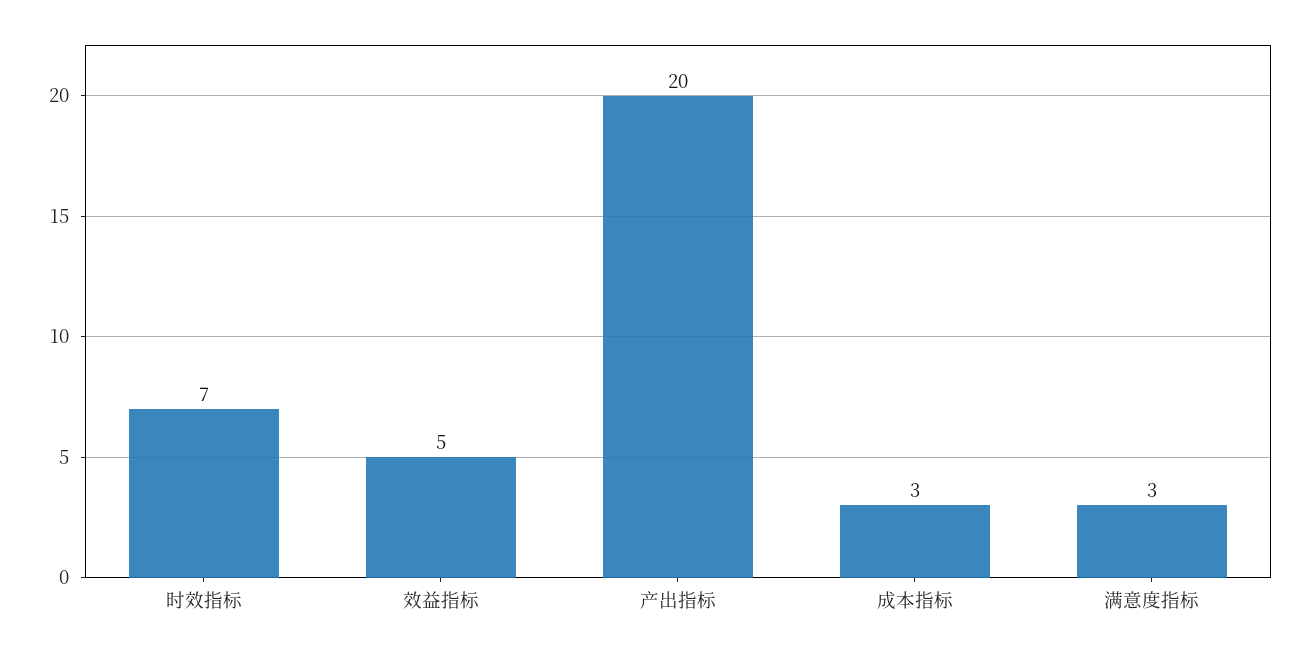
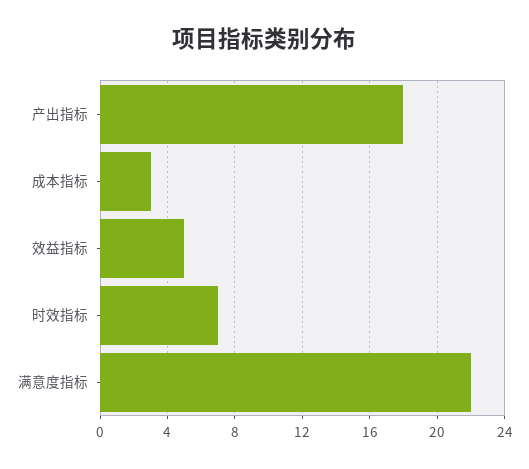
产出指标: 20 -> 18
满意度指标: 3 -> 22

